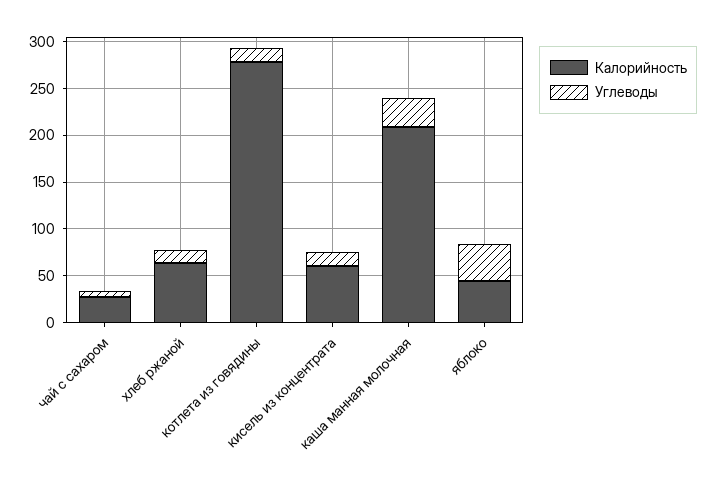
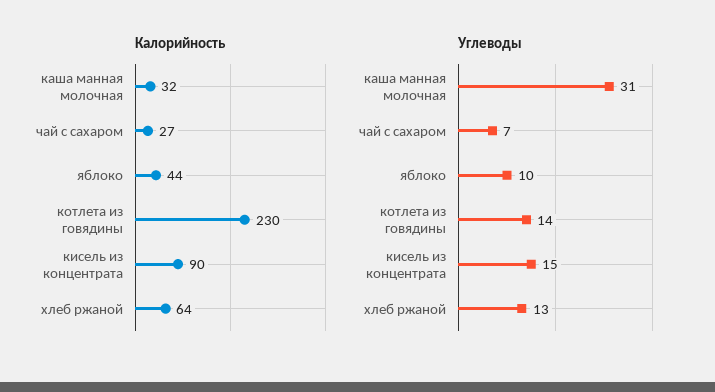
Калорийность, котлета из говядины: 280 -> 230
Калорийность, кисель из концентрата: 60 -> 90
Калорийность, каша манная молочная: 210 -> 32
Углеводы, яблоко: 40 -> 10

